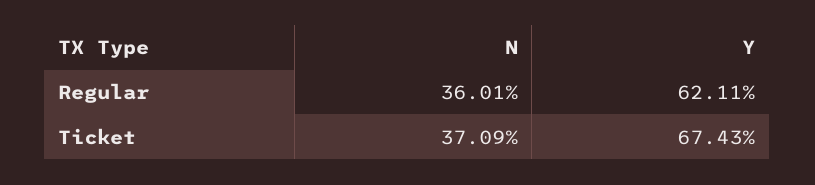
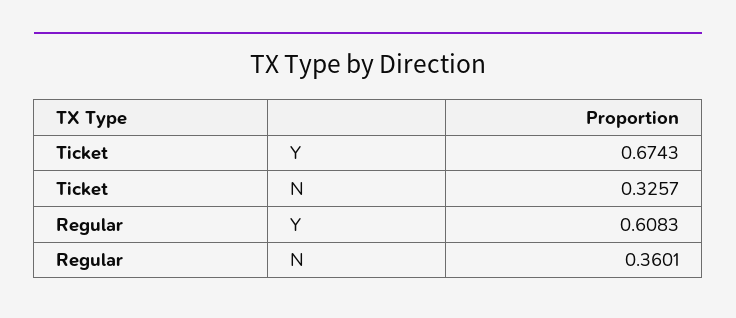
Y, Regular: 0.6211 -> 0.6083
N, Ticket: 0.3709 -> 0.3257

